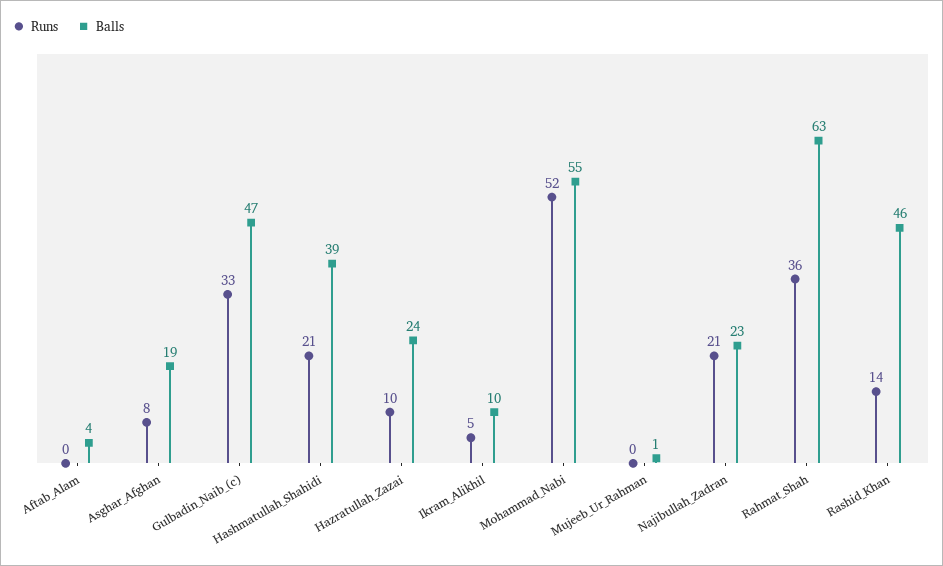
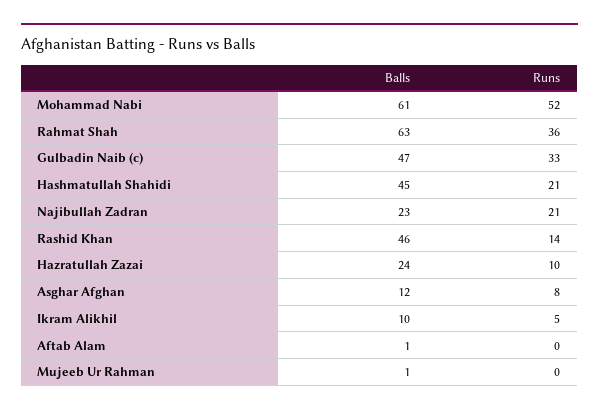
Balls, Aftab_Alam: 4 -> 1
Balls, Asghar_Afghan: 19 -> 12
Balls, Hashmatullah_Shahidi: 39 -> 45
Balls, Mohammad_Nabi: 55 -> 61

